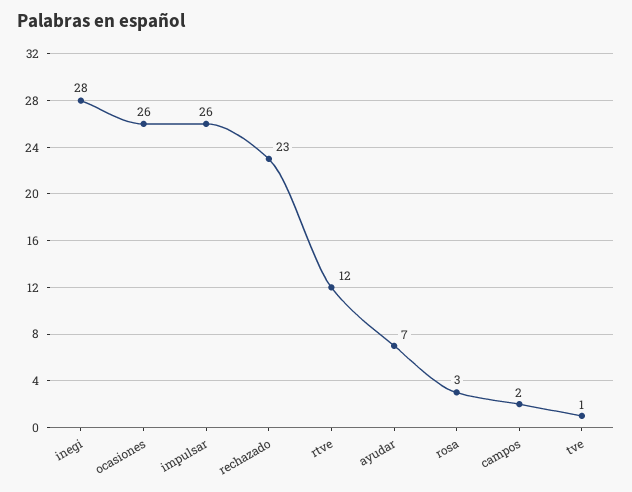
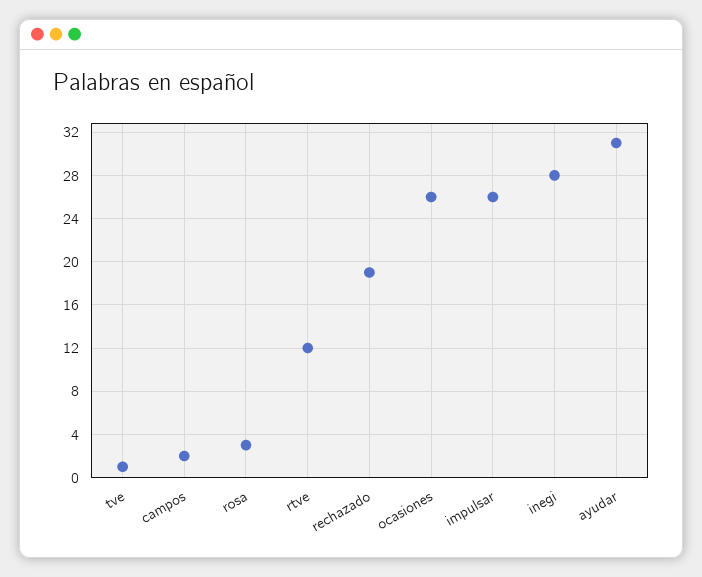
rechazado: 23 -> 19
ayudar: 7 -> 31

